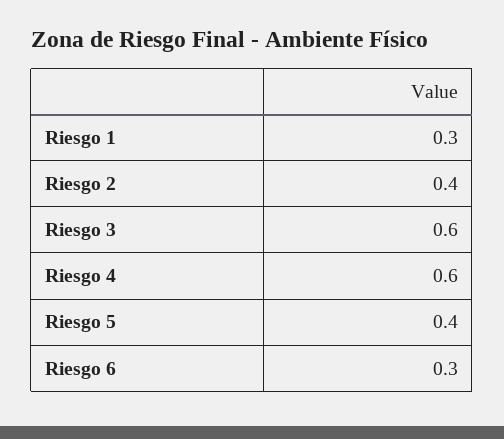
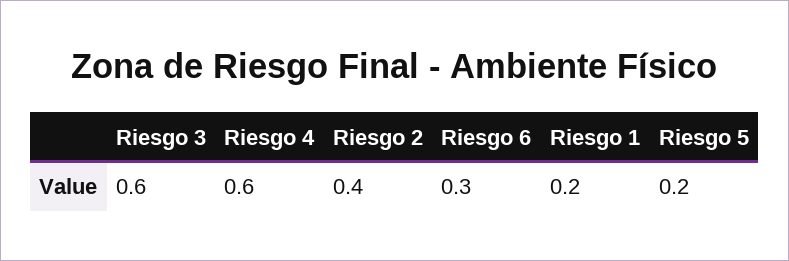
Riesgo 1: 0.3 -> 0.2
Riesgo 5: 0.4 -> 0.2

